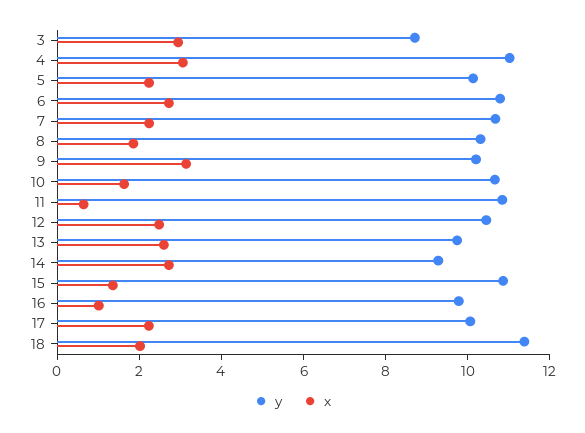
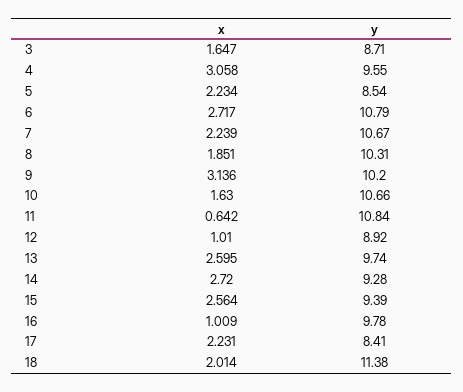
x, 3: 3 -> 1.647
y, 4: 11 -> 9.55
y, 5: 10 -> 8.54
y, 12: 10.5 -> 8.92
x, 12: 2.5 -> 1.01
y, 15: 11 -> 9.39
x, 15: 1.5 -> 2.564
y, 17: 10 -> 8.41

